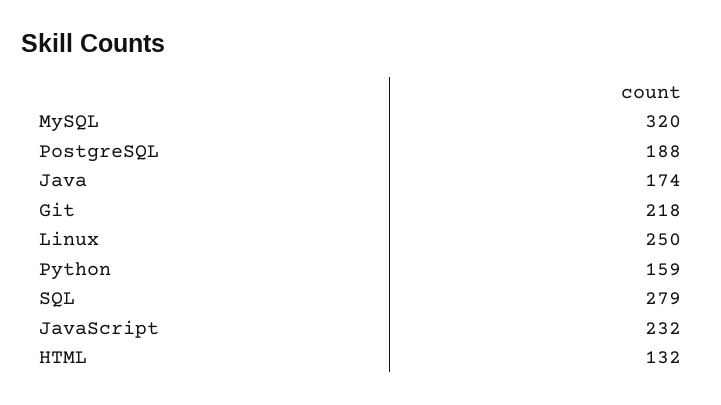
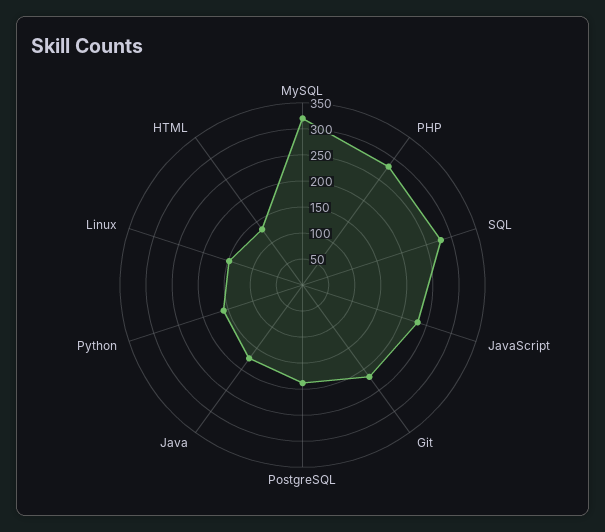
Linux: 250 -> 150
PHP: none -> 275

